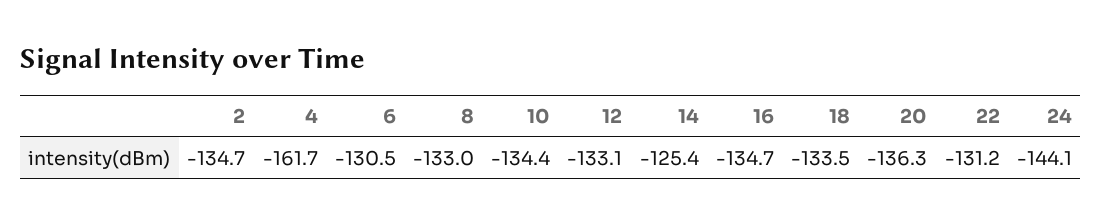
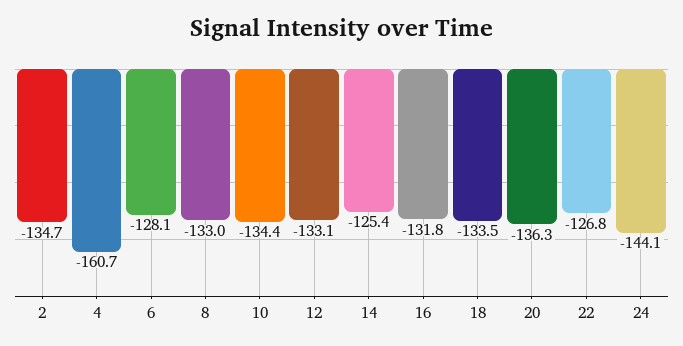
4: -161.7 -> -160.7
6: -130.5 -> -128.1
16: -134.7 -> -131.8
22: -131.2 -> -126.8

